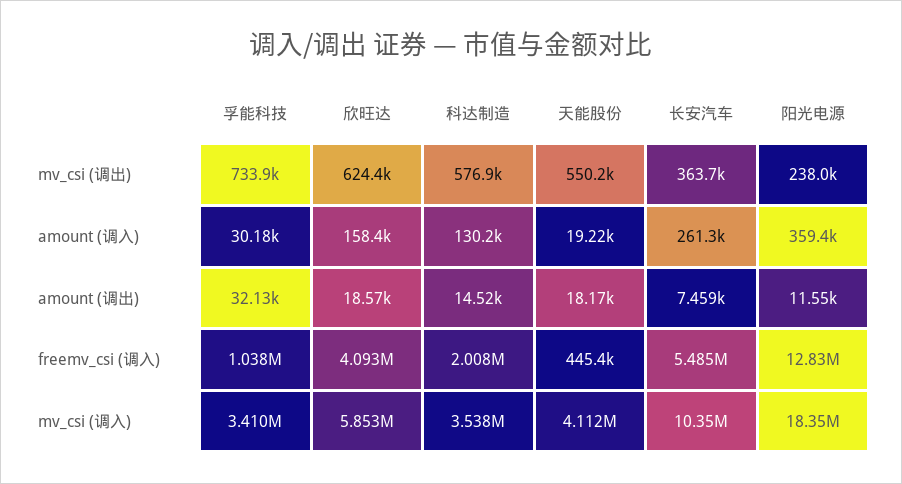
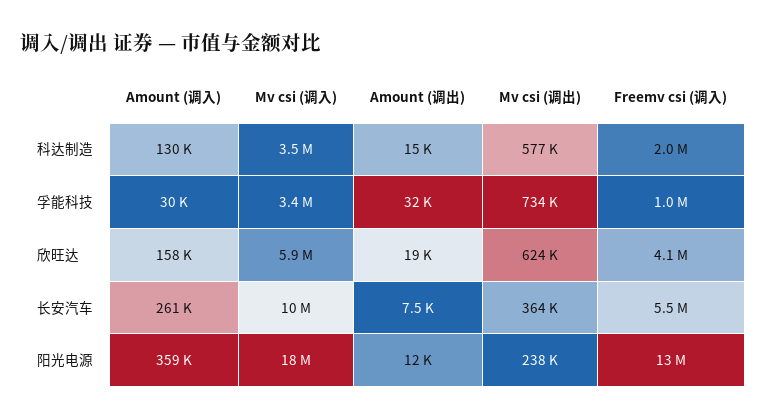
天能股份, mv_csi (调出): 550200 -> none
天能股份, amount (调入): 19220 -> none
天能股份, amount (调出): 18170 -> none
天能股份, freemv_csi (调入): 445400 -> none
天能股份, mv_csi (调入): 4112000 -> none

